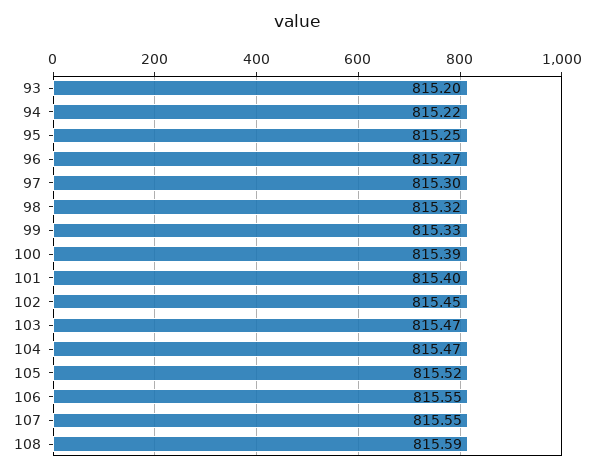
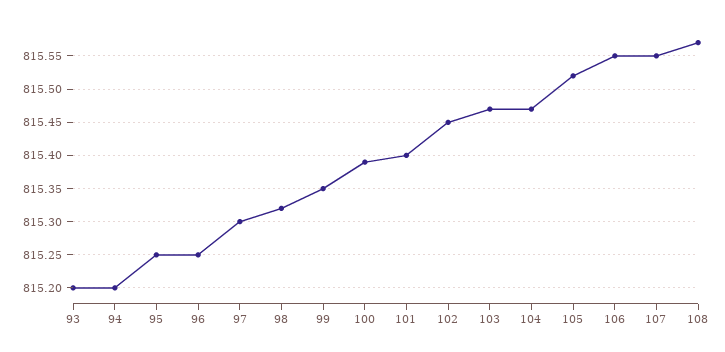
94: 815.22 -> 815.2
96: 815.27 -> 815.25
99: 815.33 -> 815.35
108: 815.59 -> 815.57

